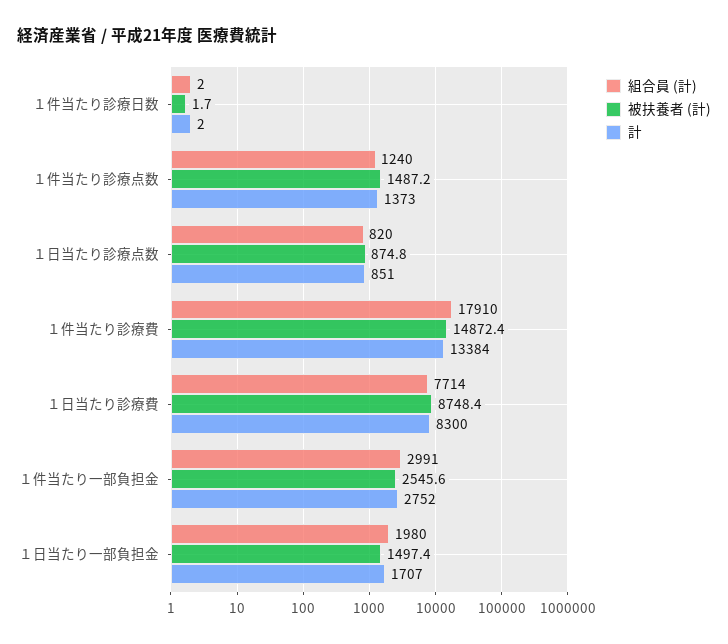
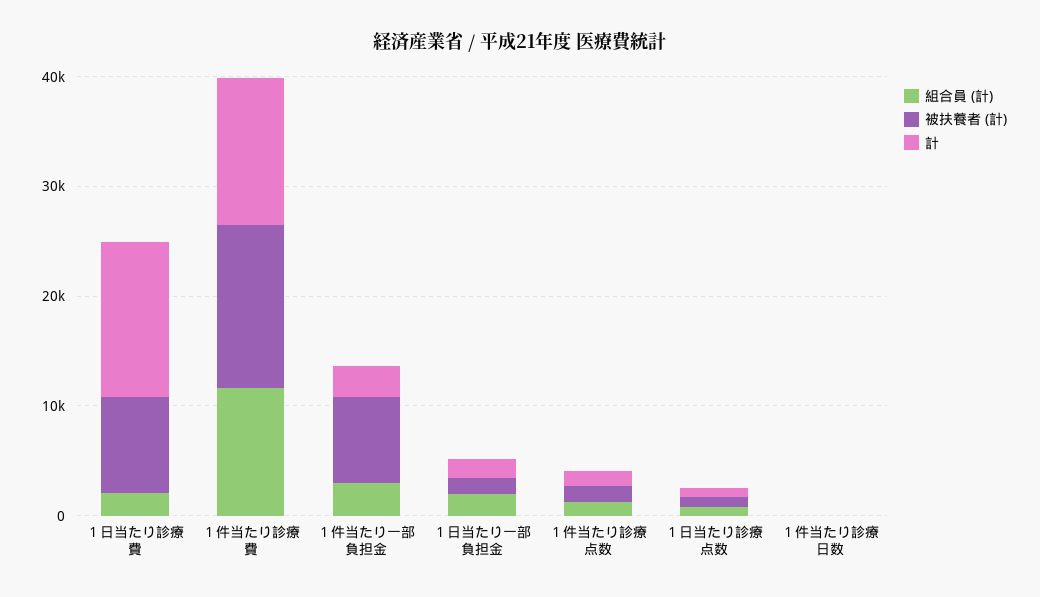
組合員 (計), １件当たり診療費: 17910 -> 12000
組合員 (計), １日当たり診療費: 7714 -> 2000
計, １日当たり診療費: 8300 -> 14000
被扶養者 (計), １件当たり一部負担金: 2545.6 -> 8000

